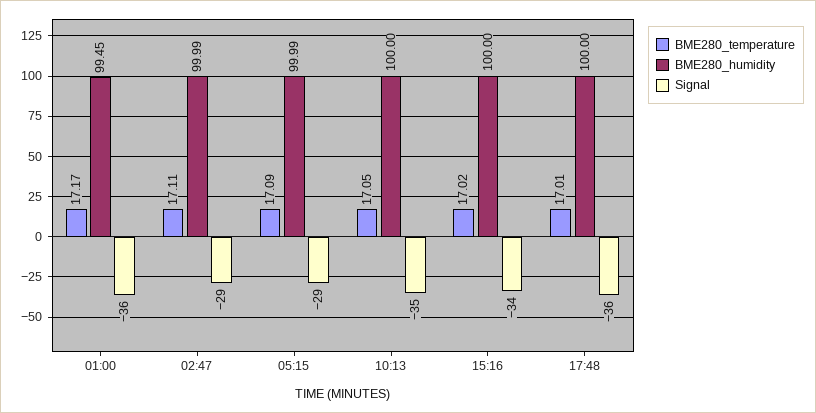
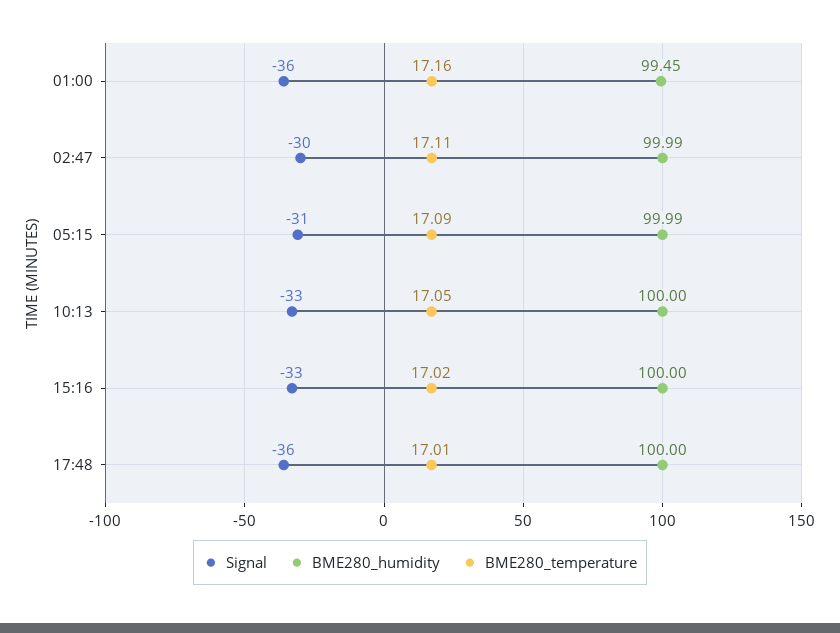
BME280_temperature, 01:00: 17.17 -> 17.16
Signal, 02:47: -29 -> -30
Signal, 05:15: -29 -> -31
Signal, 10:13: -35 -> -33
Signal, 15:16: -34 -> -33

